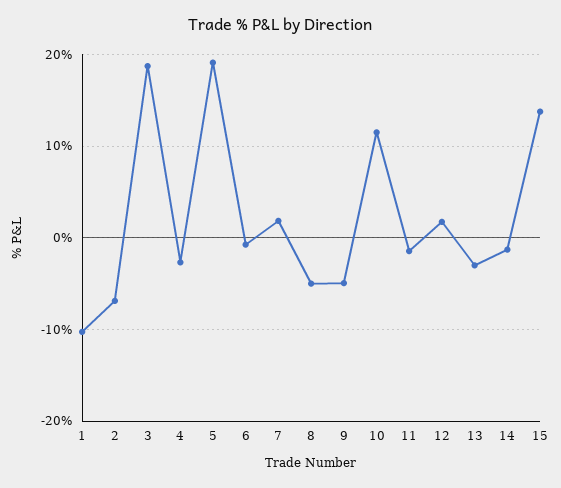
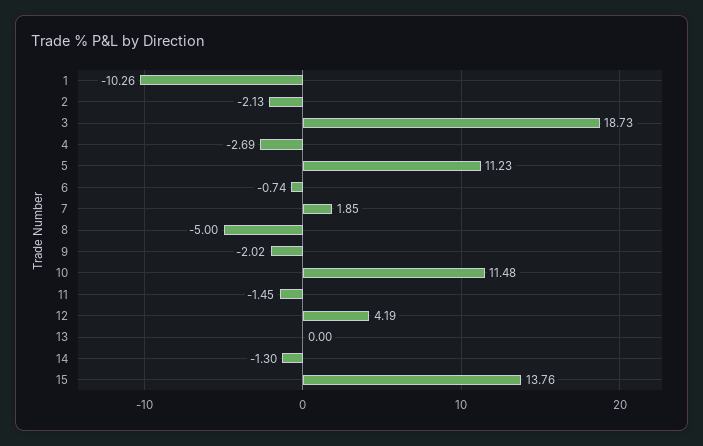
2: -7 -> -2.13
5: 19 -> 11.23
9: -5 -> -2.02
12: 2 -> 4.19
13: -3 -> 0

